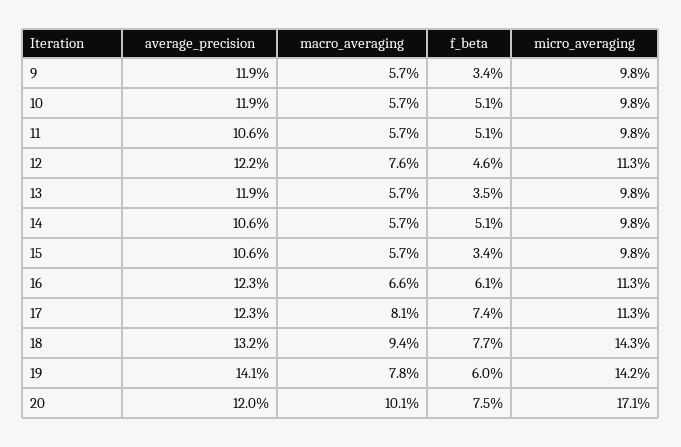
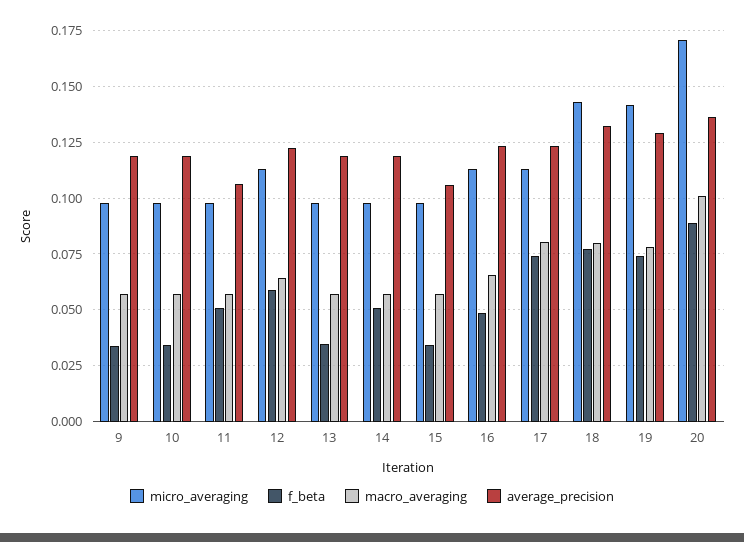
f_beta, 10: 0.051 -> 0.035
macro_averaging, 12: 0.076 -> 0.065
f_beta, 12: 0.046 -> 0.06
average_precision, 14: 0.106 -> 0.12
f_beta, 16: 0.061 -> 0.05
macro_averaging, 18: 0.094 -> 0.08
average_precision, 19: 0.141 -> 0.13
f_beta, 19: 0.06 -> 0.075
average_precision, 20: 0.12 -> 0.135
f_beta, 20: 0.075 -> 0.09

